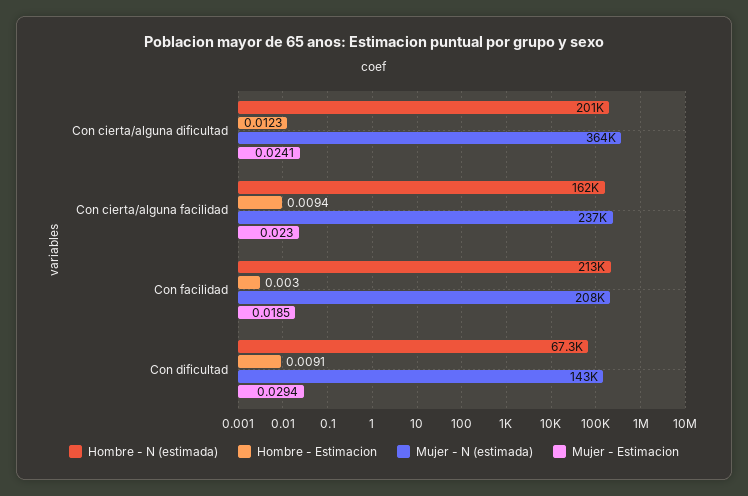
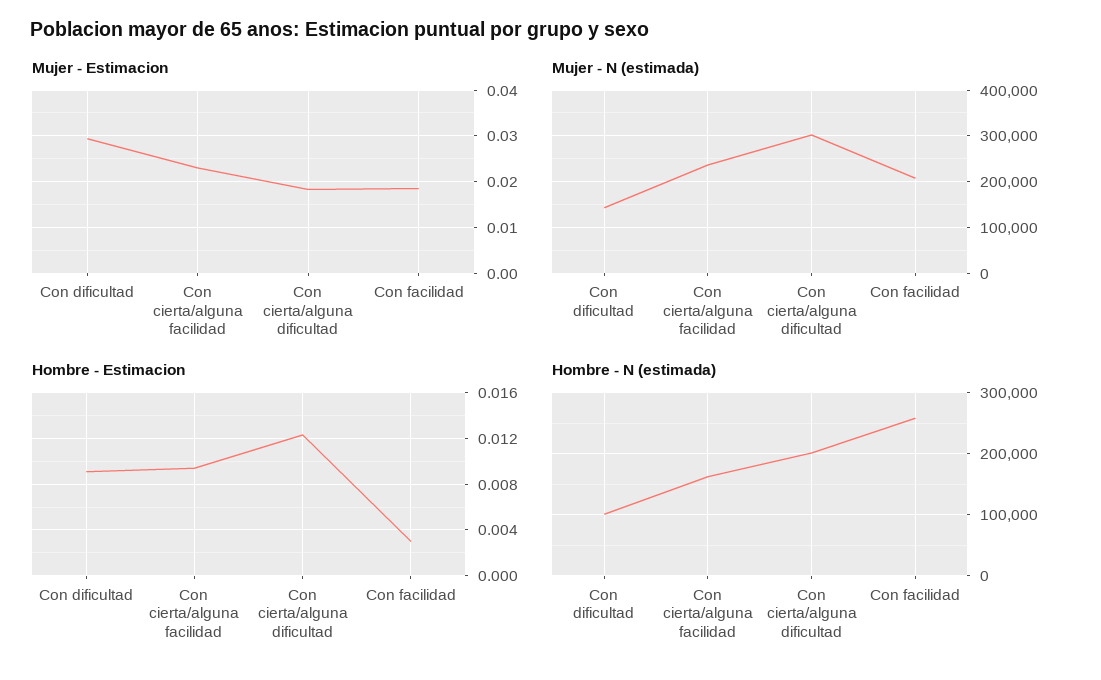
Mujer - N (estimada), Con cierta/alguna dificultad: 364000 -> 300000
Mujer - Estimacion, Con cierta/alguna dificultad: 0.0241 -> 0.018
Hombre - N (estimada), Con facilidad: 213000 -> 260000
Hombre - N (estimada), Con dificultad: 67300 -> 100000

